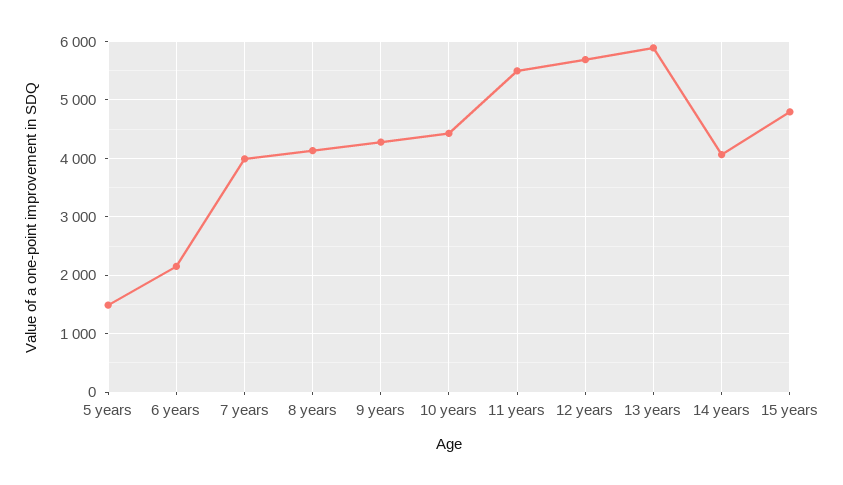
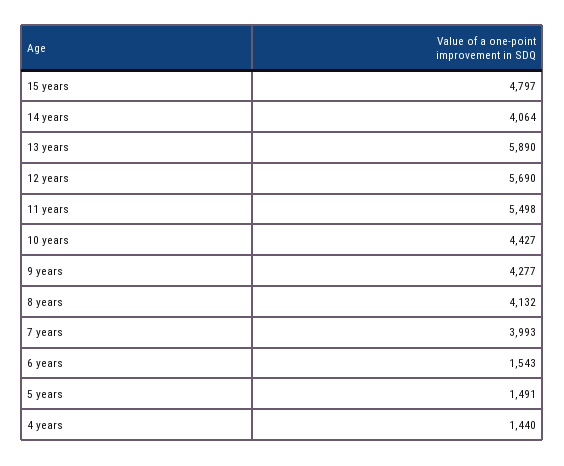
6 years: 2200 -> 1543
4 years: none -> 1440

